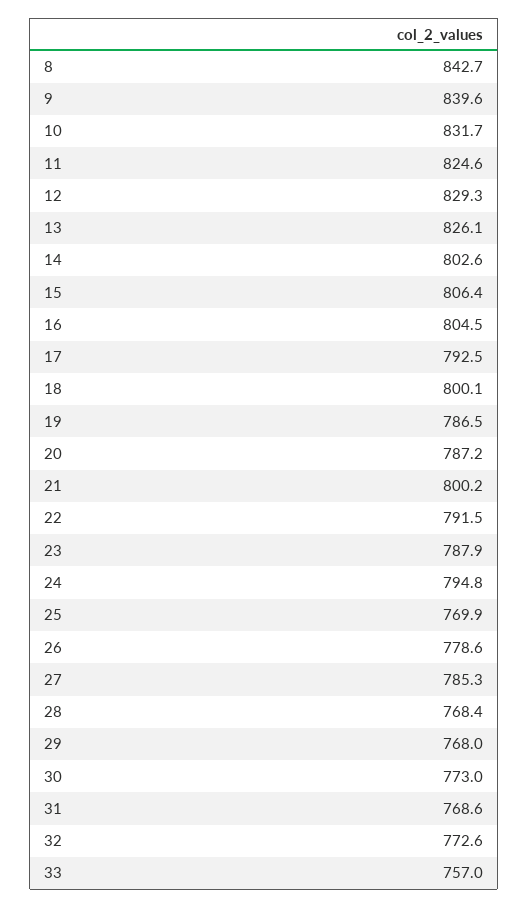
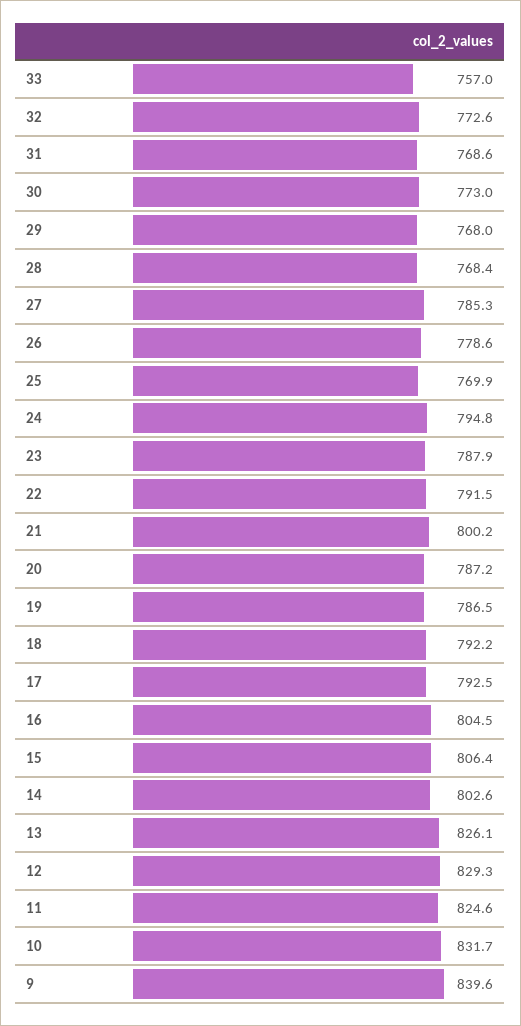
8: 842.7 -> none
18: 800.1 -> 792.2

